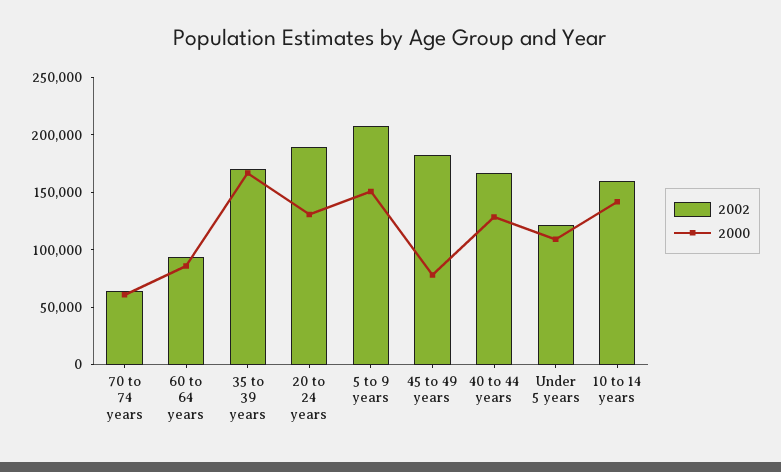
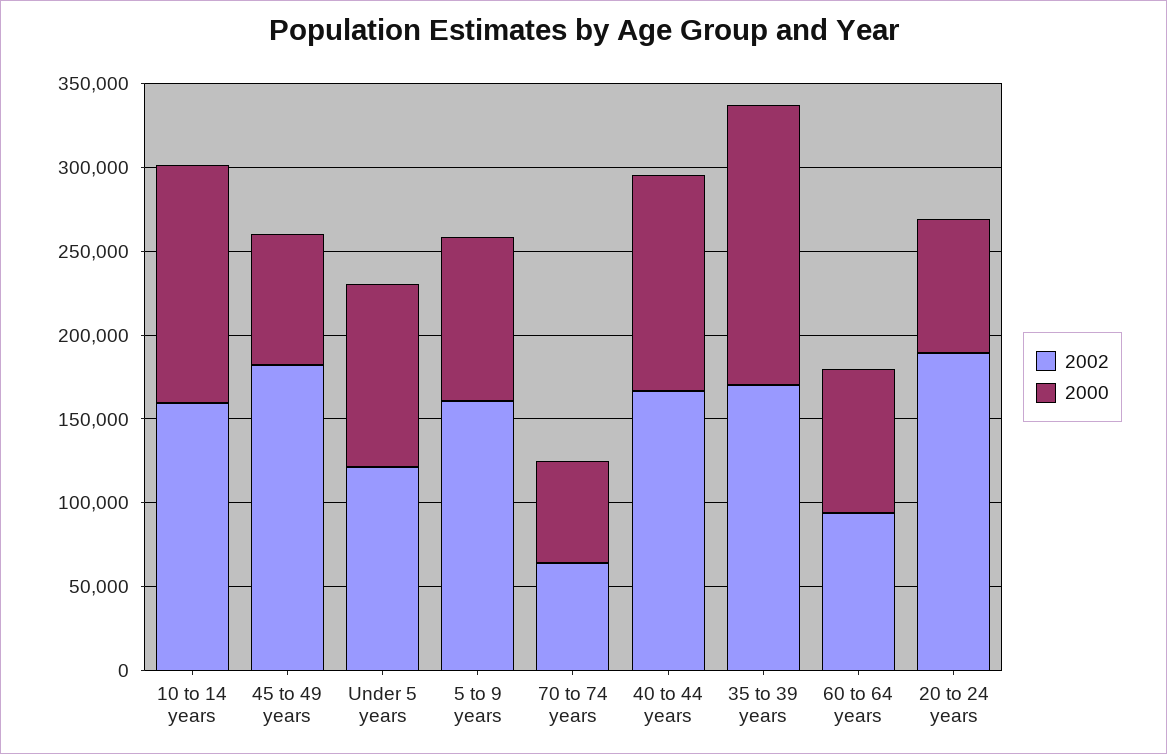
2000, 20 to 24 years: 130000 -> 80000
2002, 5 to 9 years: 210000 -> 160000
2000, 5 to 9 years: 150000 -> 100000

